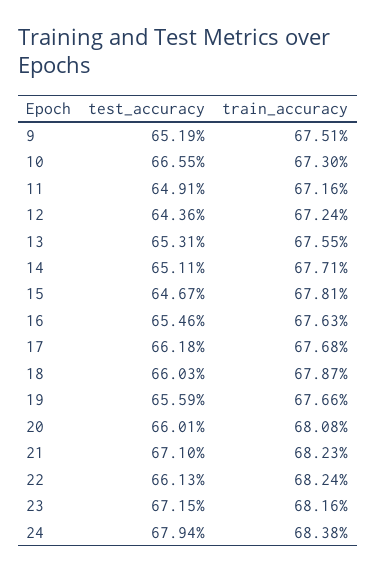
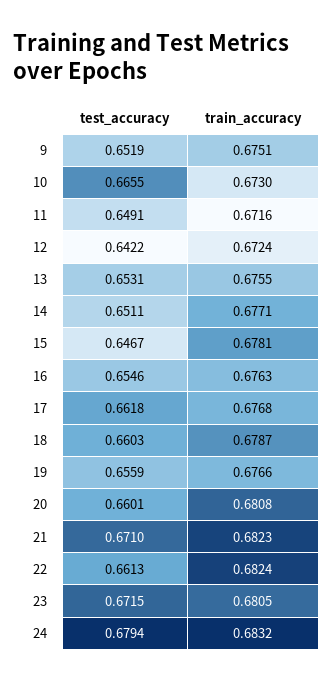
test_accuracy, 12: 0.6436 -> 0.6422
train_accuracy, 23: 0.6816 -> 0.6805
train_accuracy, 24: 0.6838 -> 0.6832

